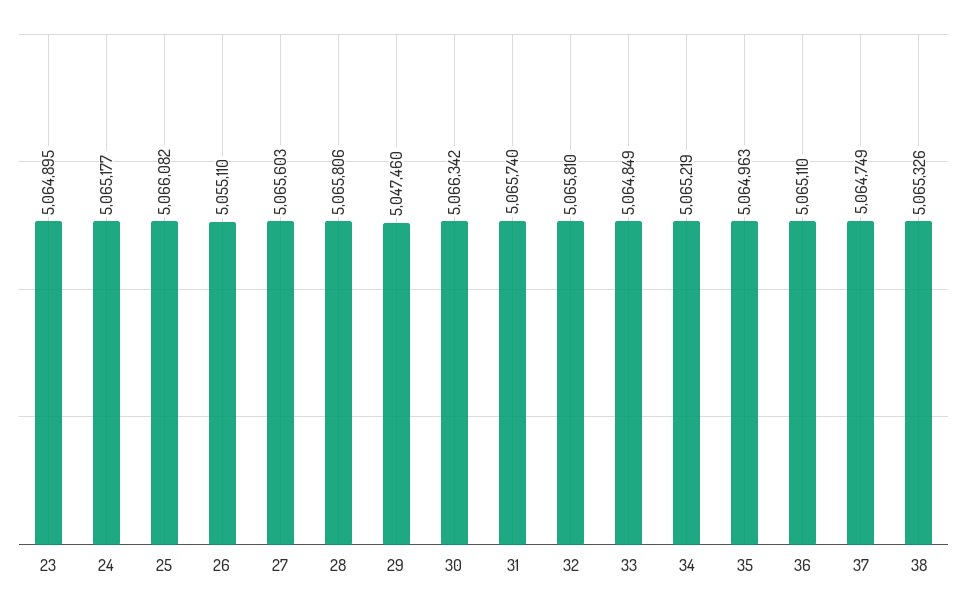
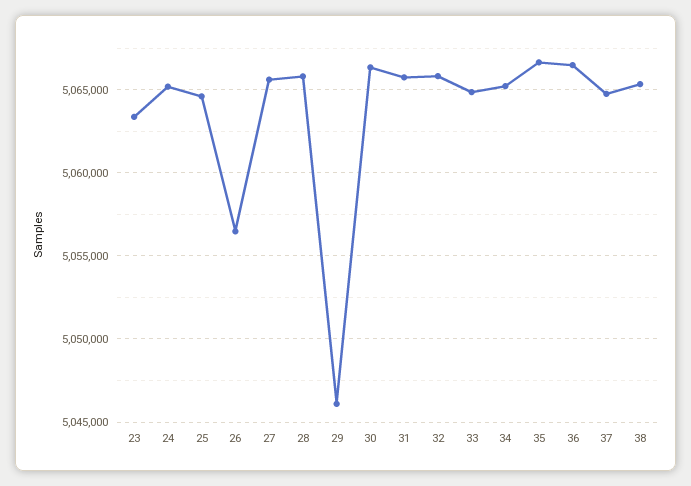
23: 5064895 -> 5063500
25: 5066082 -> 5064500
26: 5055110 -> 5056500
29: 5047460 -> 5046000
35: 5064963 -> 5066500
36: 5065110 -> 5066500

